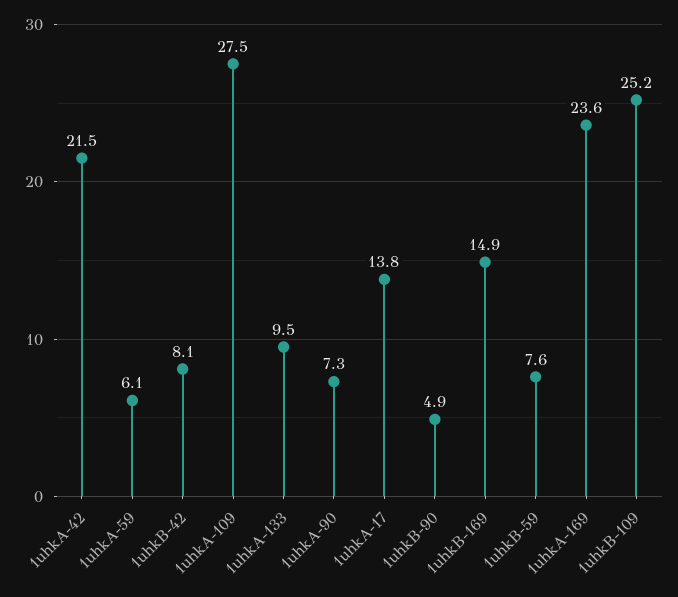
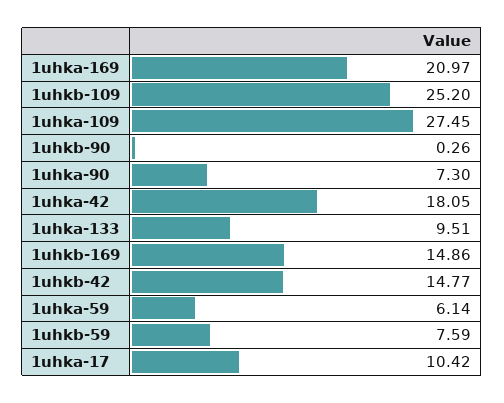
1uhkA-42: 21.5 -> 18.05
1uhkB-42: 8.1 -> 14.77
1uhkA-17: 13.8 -> 10.42
1uhkB-90: 4.9 -> 0.26
1uhkA-169: 23.6 -> 20.97

